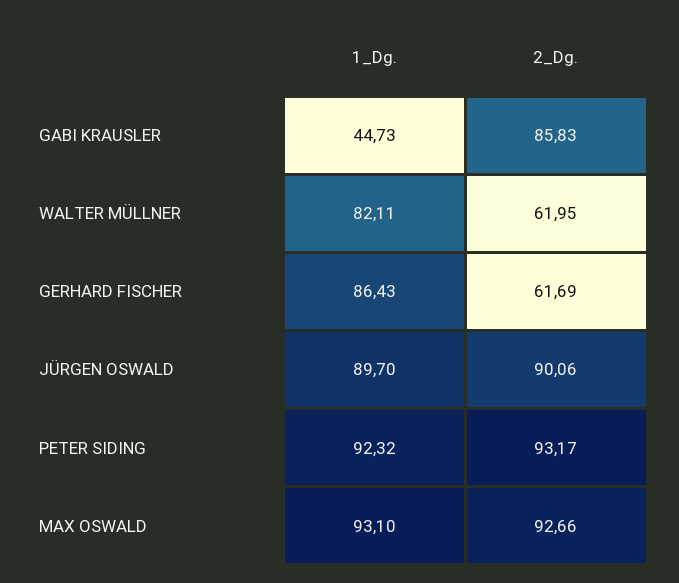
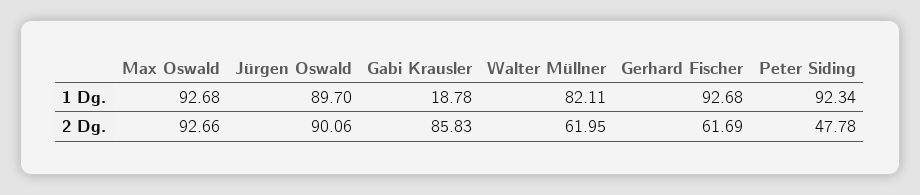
1_Dg., GABI KRAUSLER: 44.73 -> 18.78
1_Dg., GERHARD FISCHER: 86.43 -> 92.68
1_Dg., PETER SIDING: 92.32 -> 92.34
2_Dg., PETER SIDING: 93.17 -> 47.78
1_Dg., MAX OSWALD: 93.1 -> 92.68

